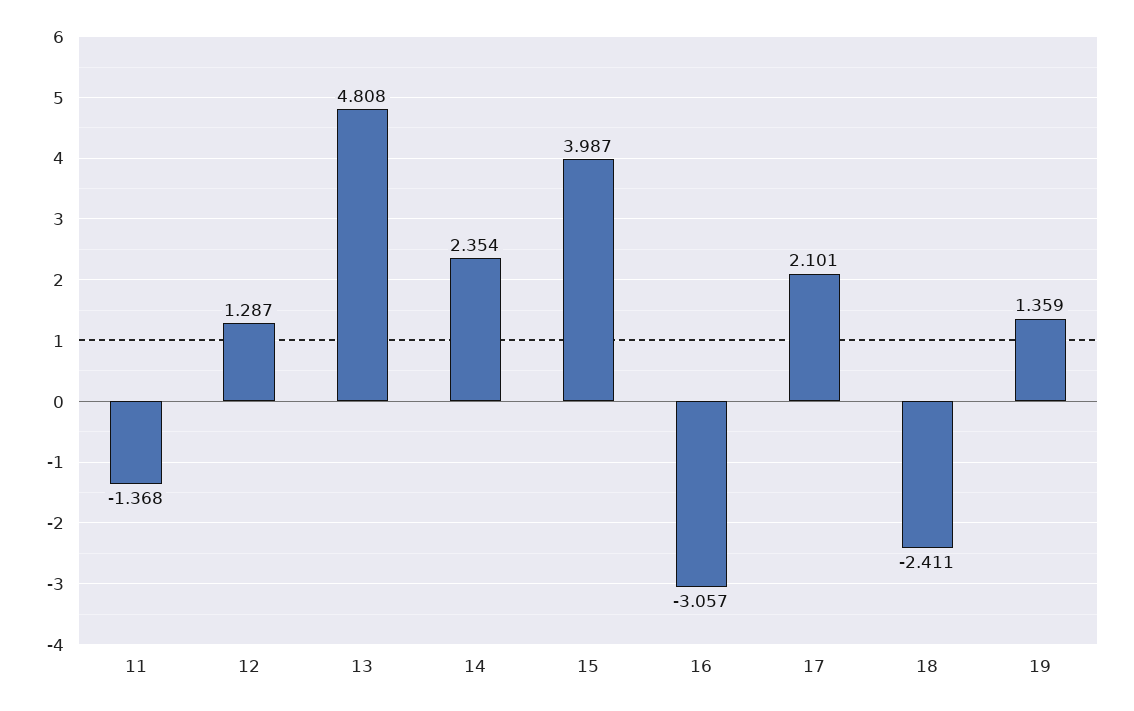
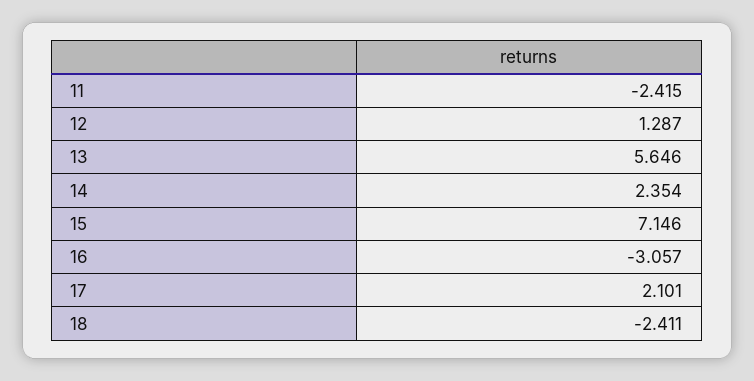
11: -1.368 -> -2.415
13: 4.808 -> 5.646
15: 3.987 -> 7.146
19: 1.359 -> none

